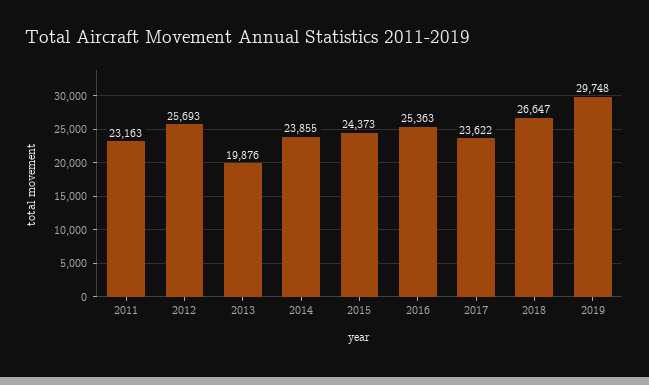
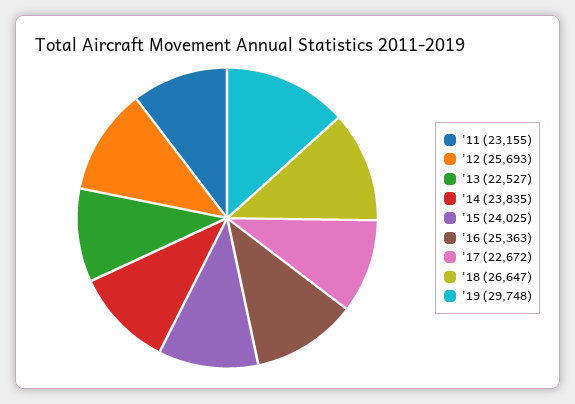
2011: 23163 -> 23155
2013: 19876 -> 22527
2014: 23855 -> 23835
2015: 24373 -> 24025
2017: 23622 -> 22672

